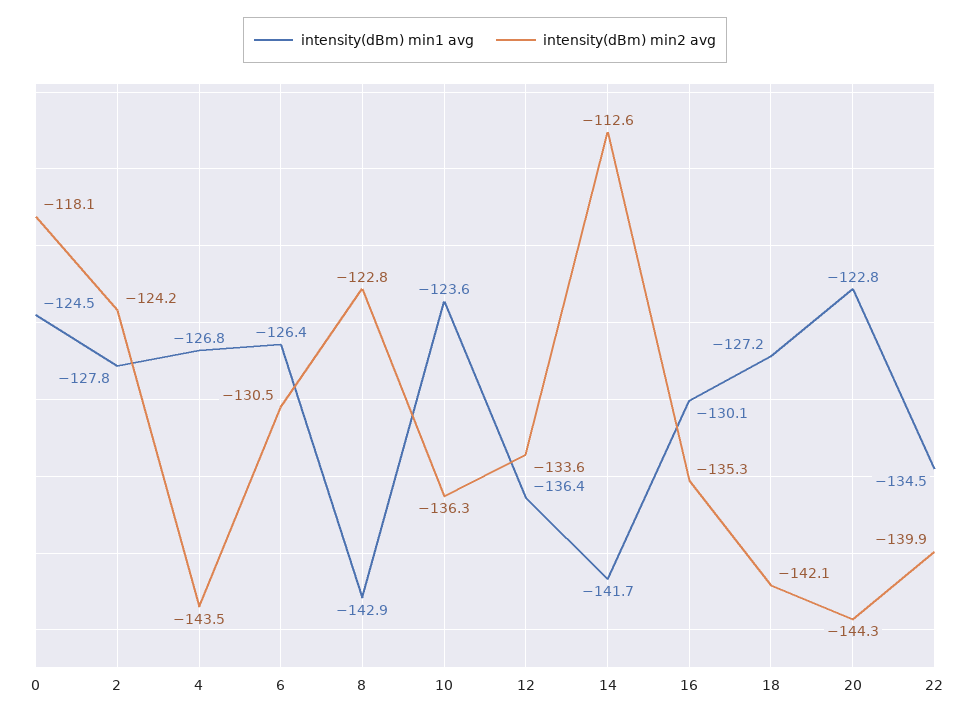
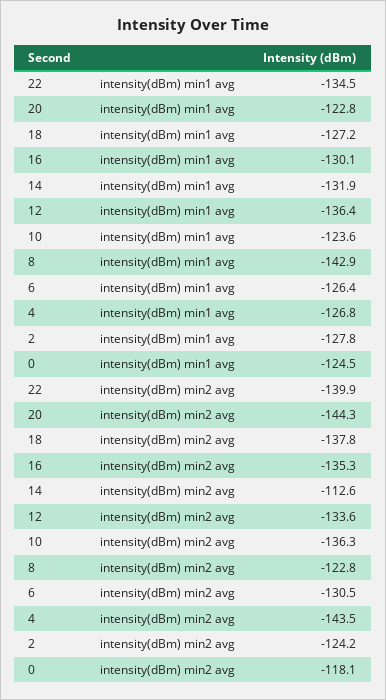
intensity(dBm) min1 avg, 14: -141.7 -> -131.9
intensity(dBm) min2 avg, 18: -142.1 -> -137.8

